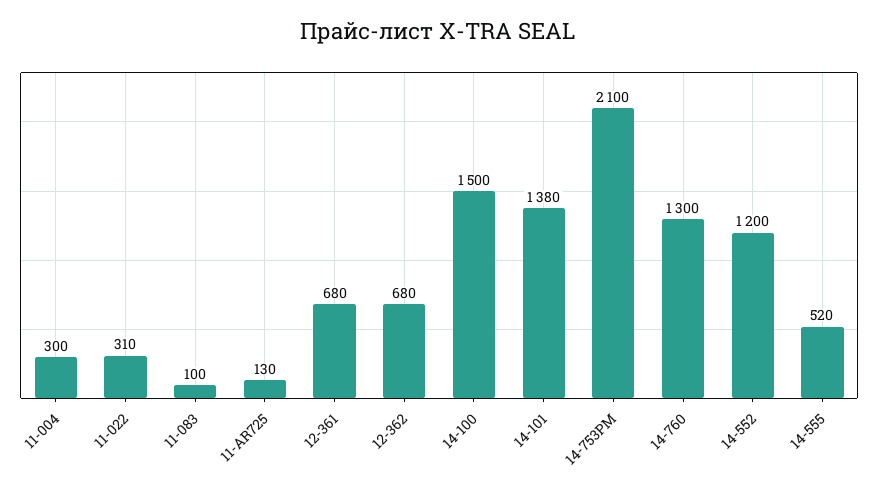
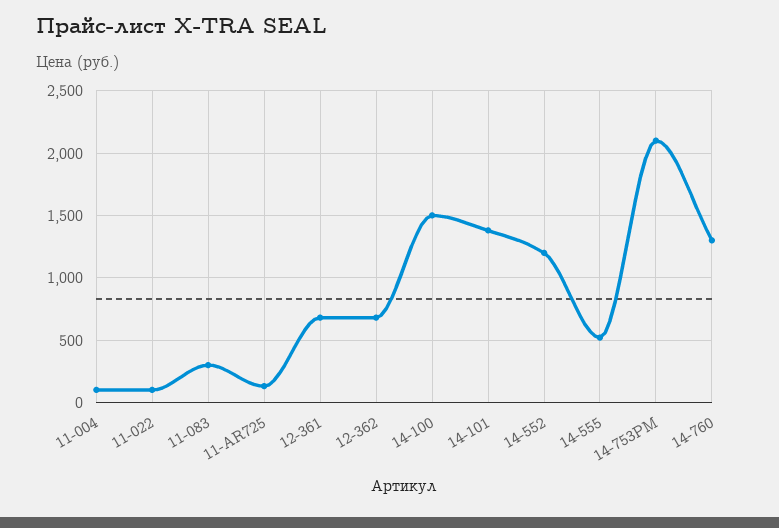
11-004: 300 -> 100
11-022: 310 -> 100
11-083: 100 -> 300

